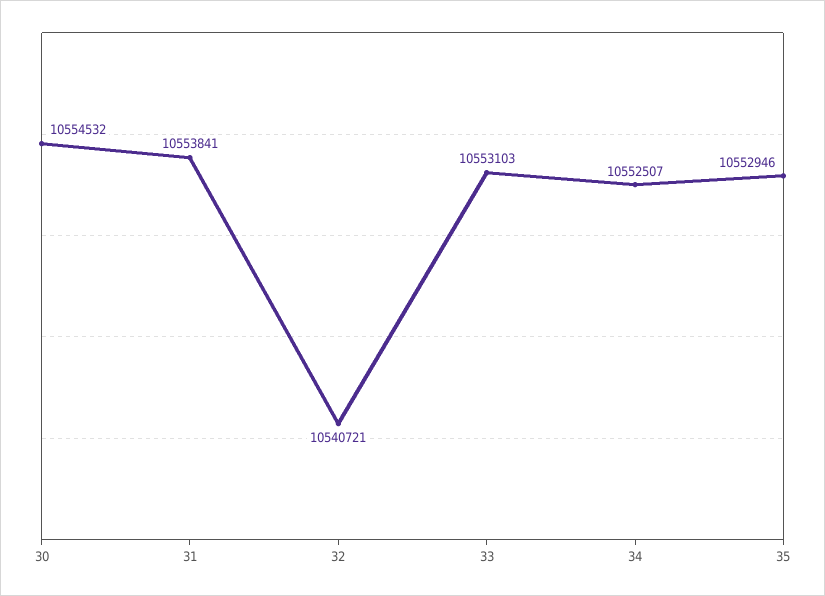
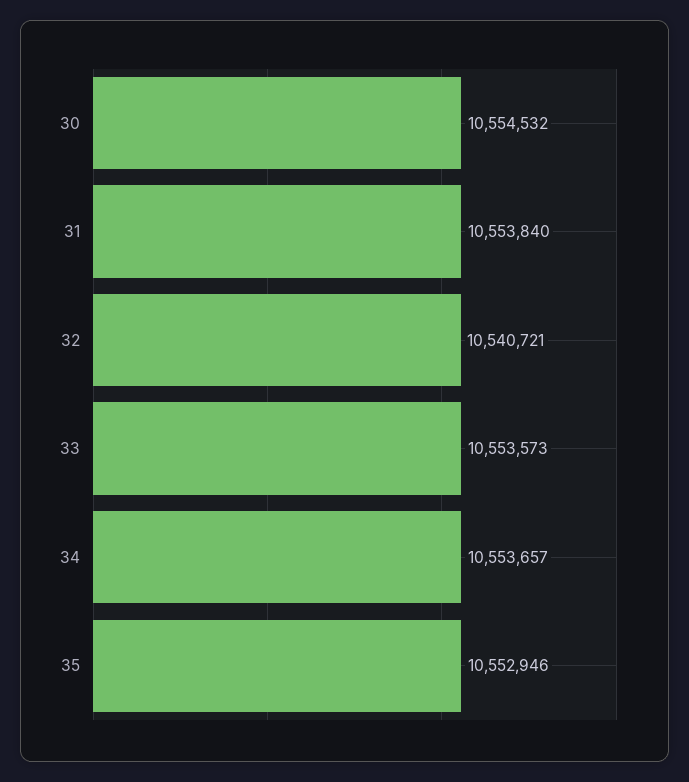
31: 10553841 -> 10553840
33: 10553103 -> 10553573
34: 10552507 -> 10553657

